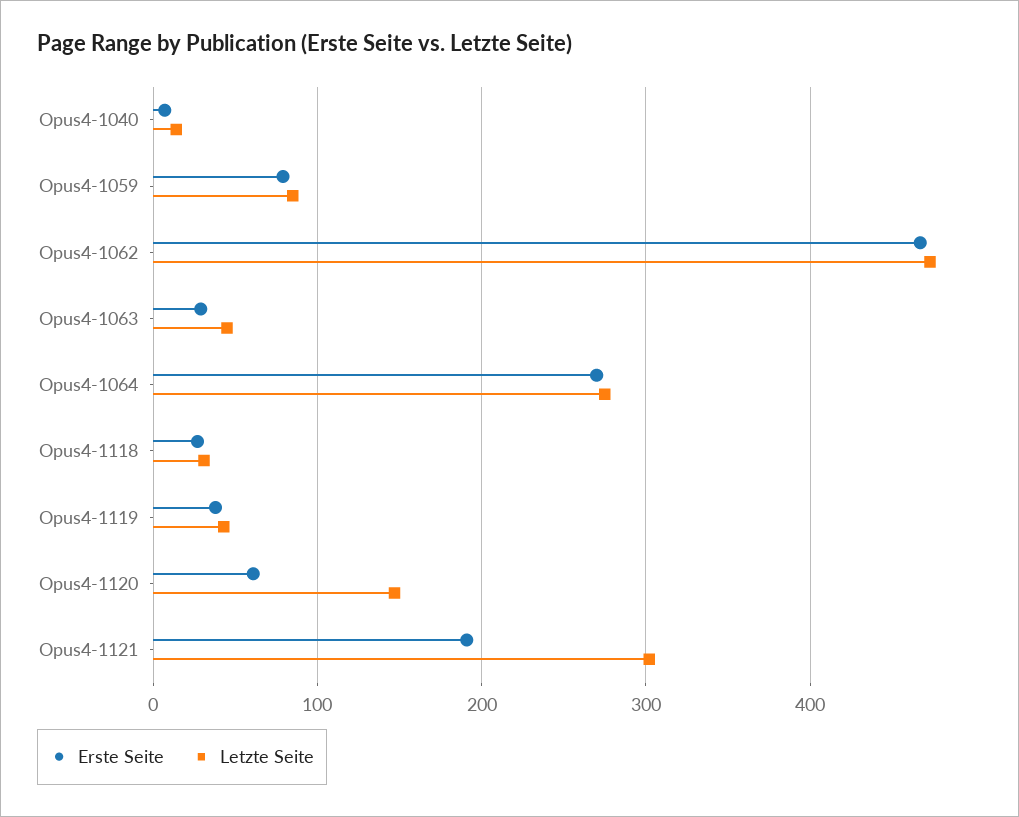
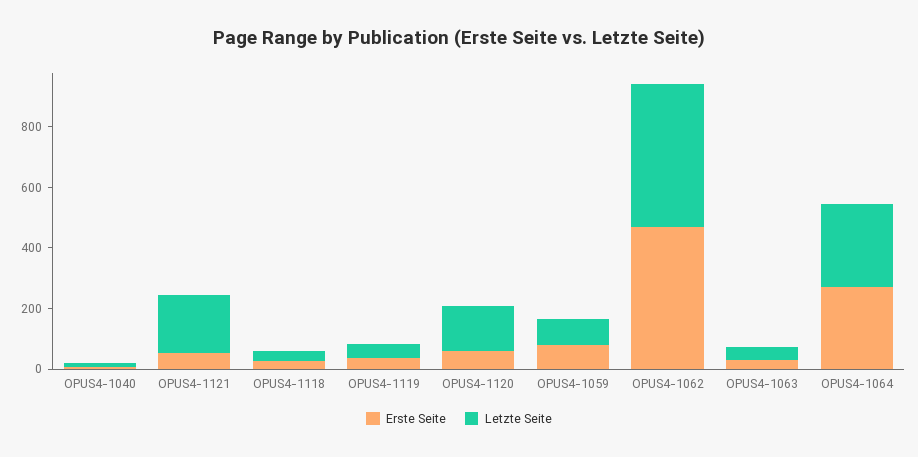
Erste Seite, Opus4-1121: 190 -> 50
Letzte Seite, Opus4-1121: 300 -> 200

